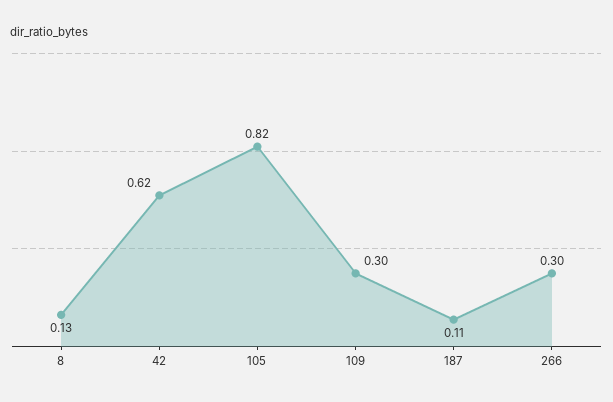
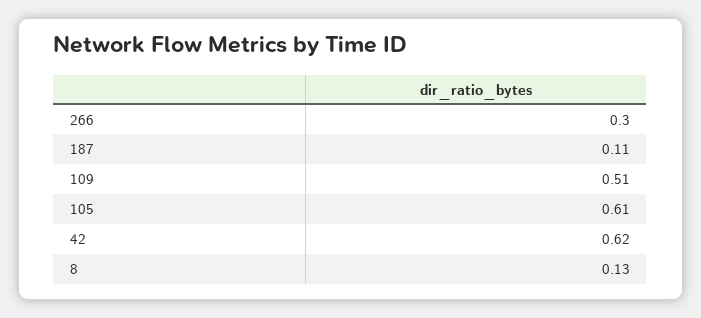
105: 0.82 -> 0.61
109: 0.3 -> 0.51

